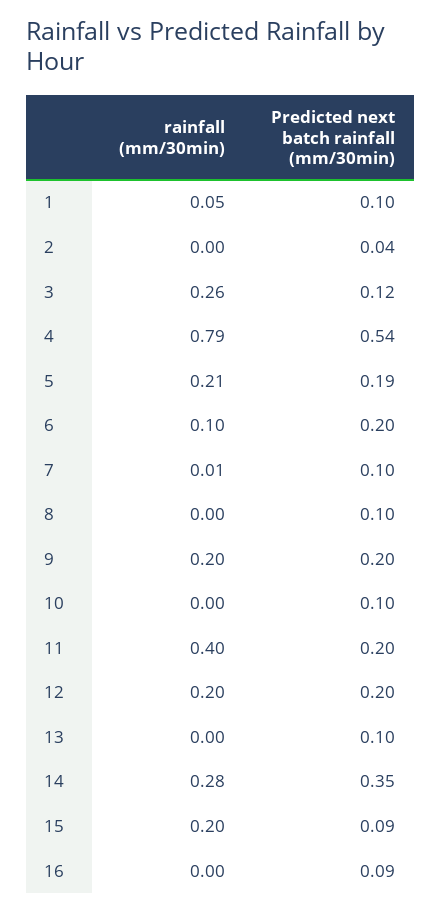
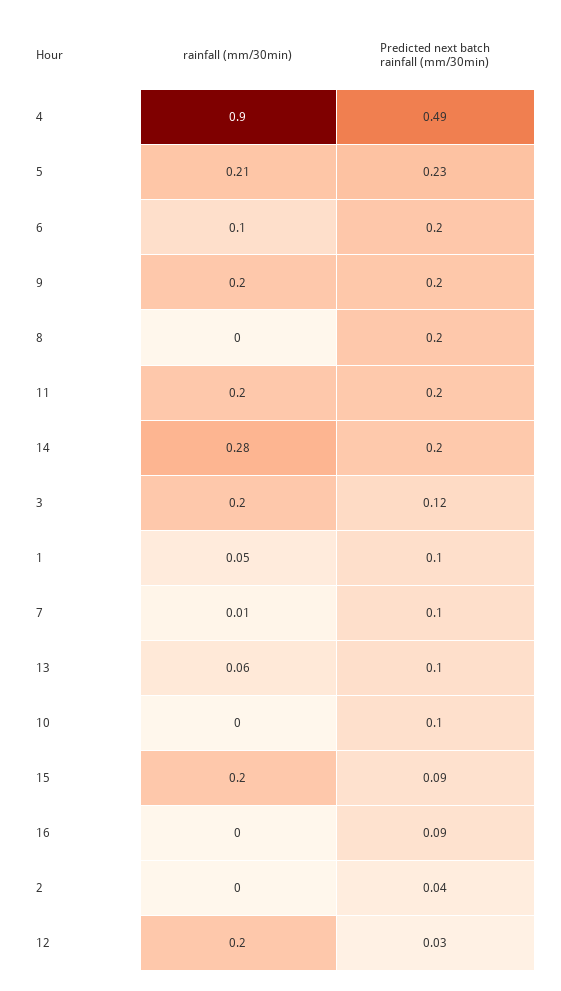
rainfall (mm/30min), 3: 0.26 -> 0.2
rainfall (mm/30min), 4: 0.79 -> 0.9
Predicted next batch rainfall (mm/30min), 4: 0.54 -> 0.49
Predicted next batch rainfall (mm/30min), 5: 0.19 -> 0.23
Predicted next batch rainfall (mm/30min), 8: 0.1 -> 0.2
rainfall (mm/30min), 11: 0.4 -> 0.2
Predicted next batch rainfall (mm/30min), 12: 0.2 -> 0.03
rainfall (mm/30min), 13: 0 -> 0.06
Predicted next batch rainfall (mm/30min), 14: 0.35 -> 0.2

